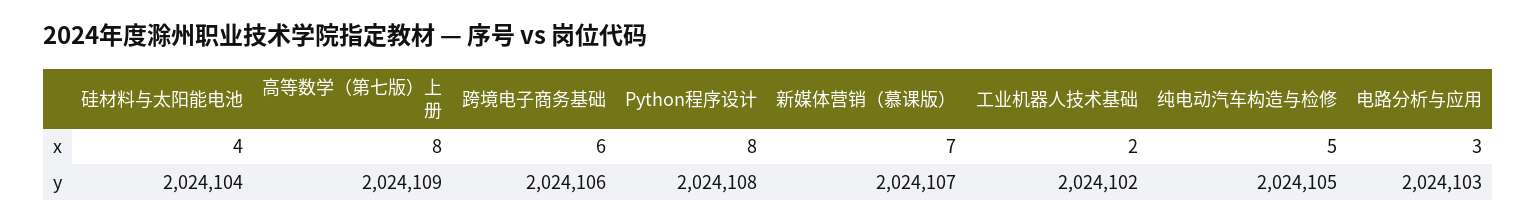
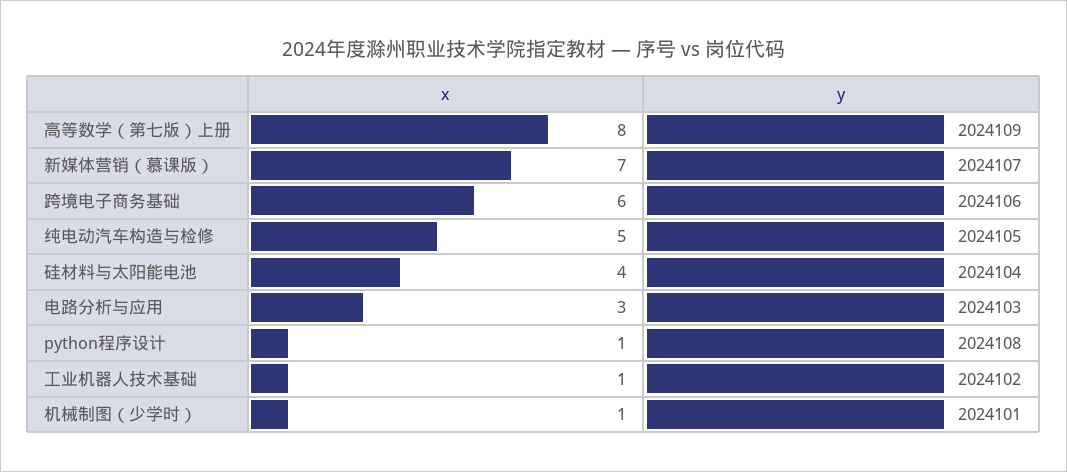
Python程序设计, x: 8 -> 1
工业机器人技术基础, x: 2 -> 1
机械制图（少学时）, x: none -> 1
机械制图（少学时）, y: none -> 2024101

